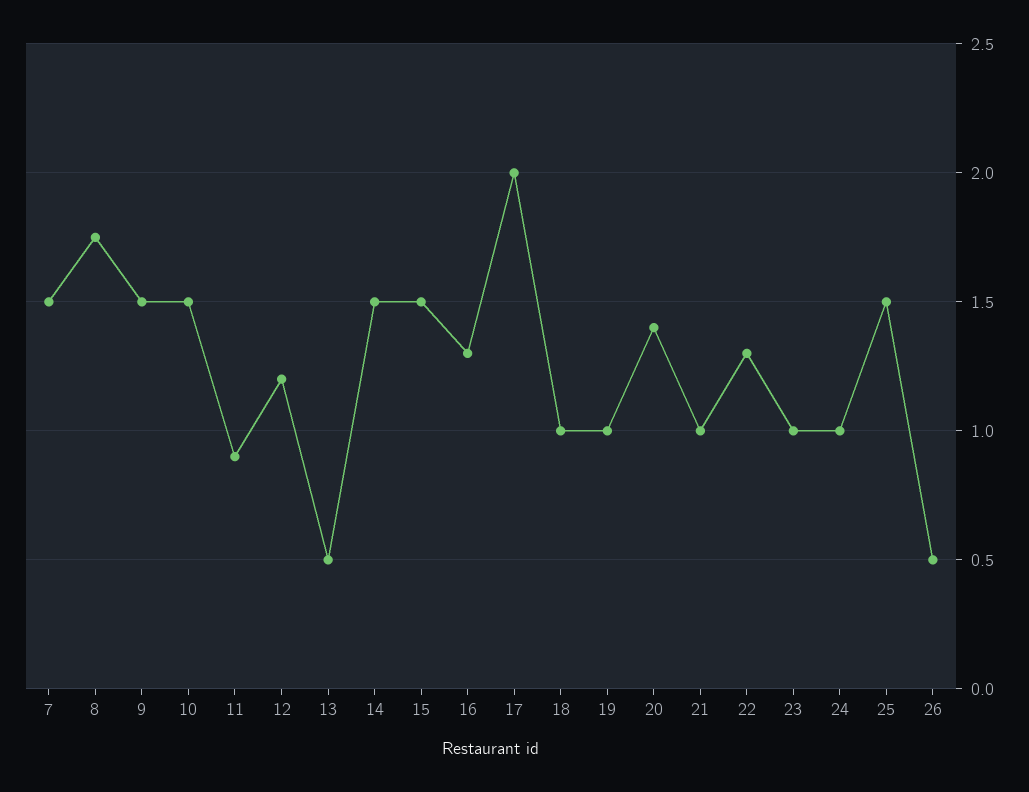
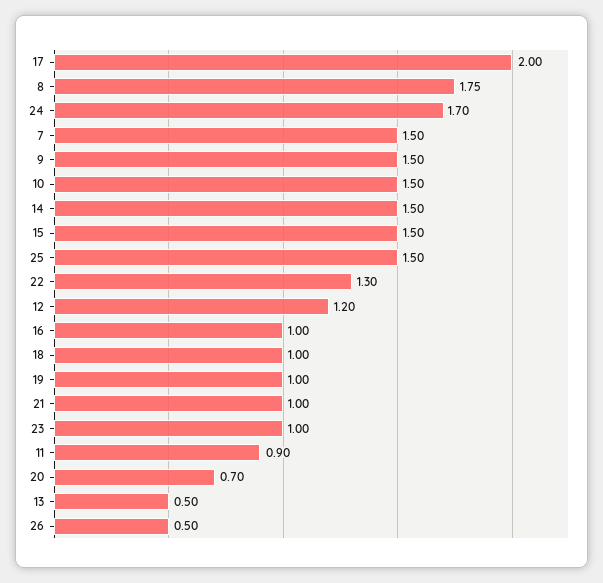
16: 1.3 -> 1
20: 1.4 -> 0.7
24: 1 -> 1.7

